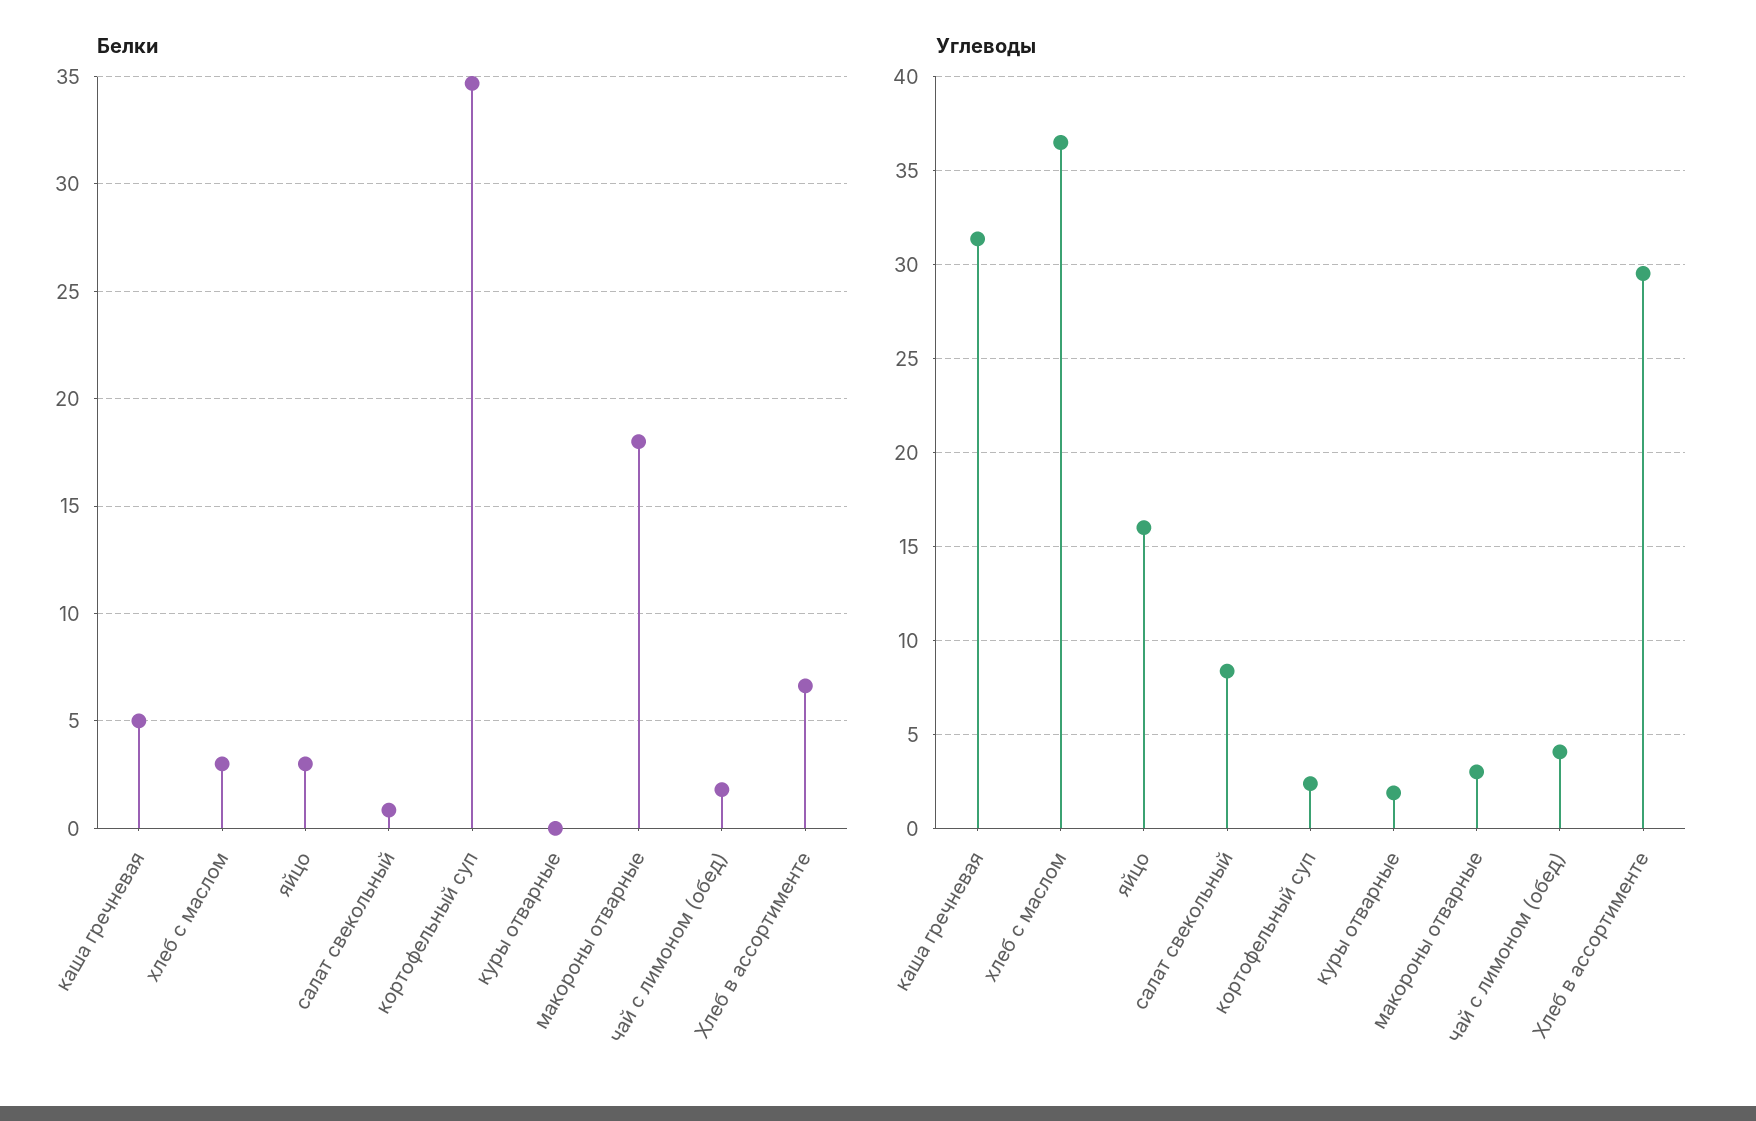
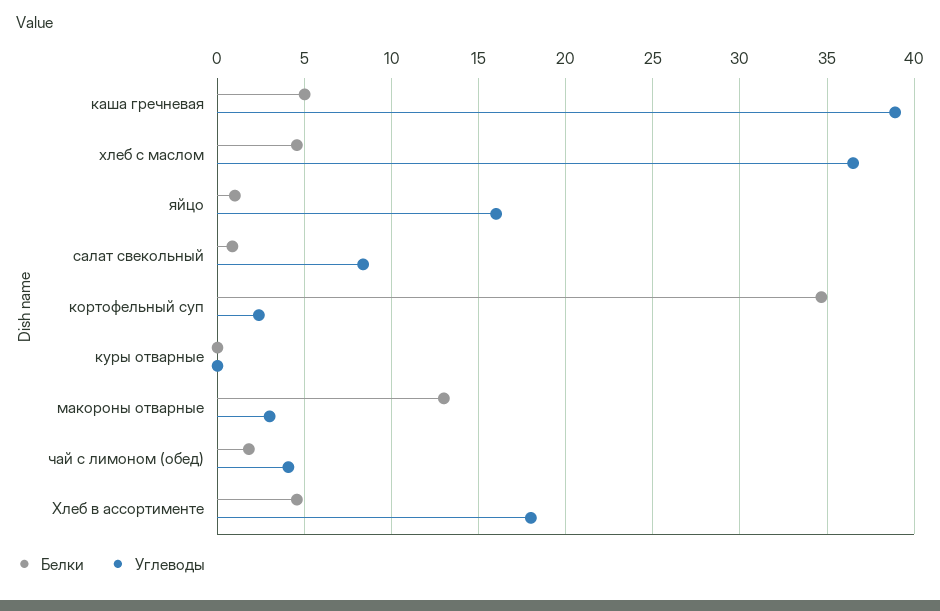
Белки, хлеб с маслом: 3 -> 4.5
Белки, яйцо: 3 -> 1
Белки, макороны отварные: 18 -> 13
Белки, Хлеб в ассортименте: 6.5 -> 4.5
Углеводы, каша гречневая: 31.5 -> 39
Углеводы, куры отварные: 2 -> 0
Углеводы, Хлеб в ассортименте: 29.5 -> 18

